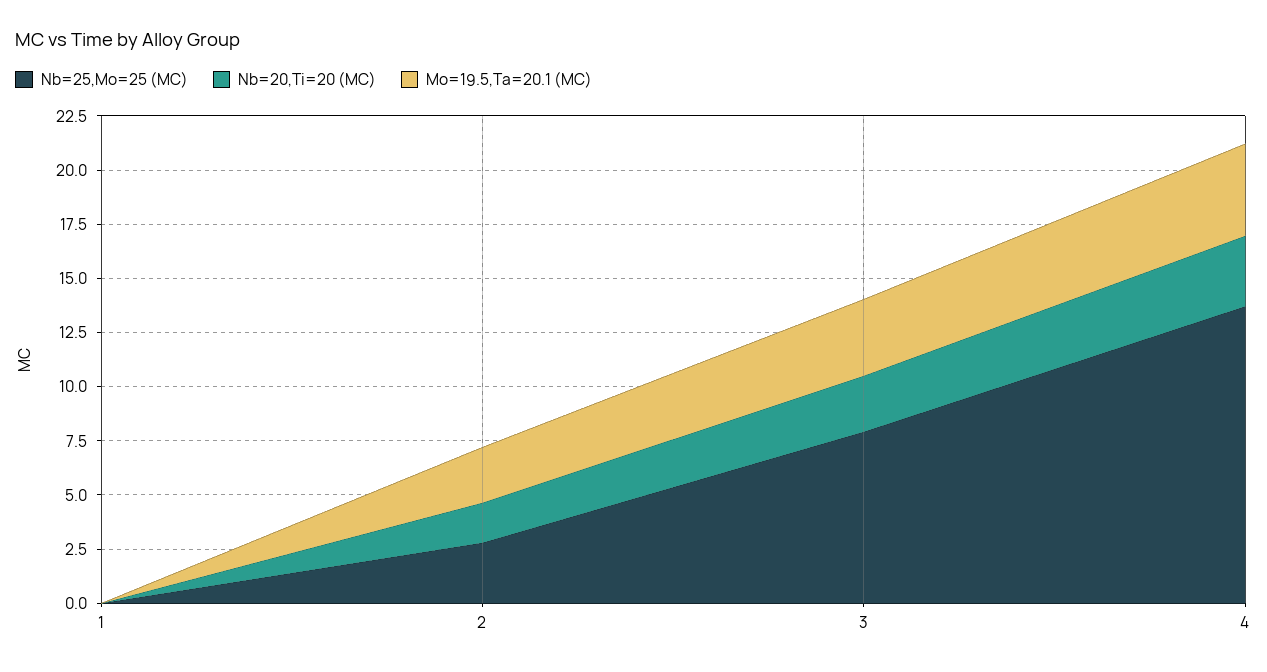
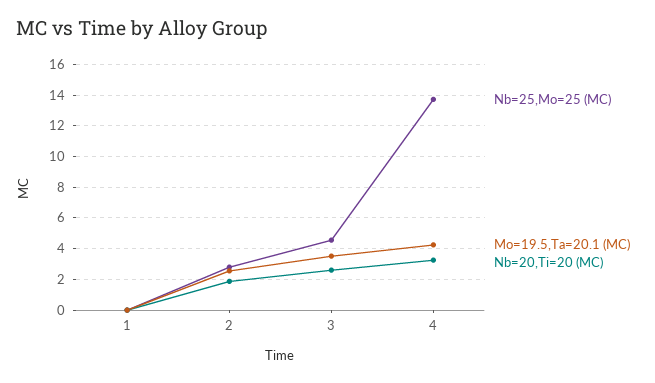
Nb=25,Mo=25 (MC), 3: 8 -> 4.5

